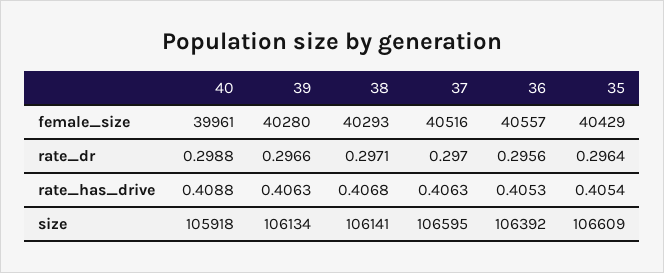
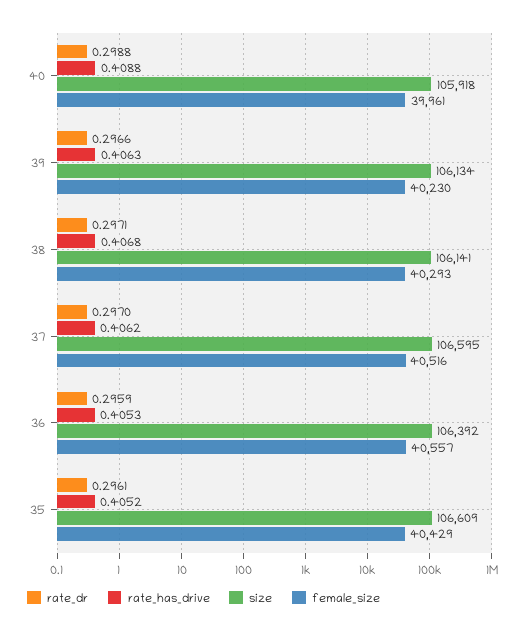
female_size, 39: 40280 -> 40230
rate_dr, 36: 0.2956 -> 0.2959
rate_dr, 35: 0.2964 -> 0.2961
rate_has_drive, 37: 0.4063 -> 0.4062
rate_has_drive, 35: 0.4054 -> 0.4052

